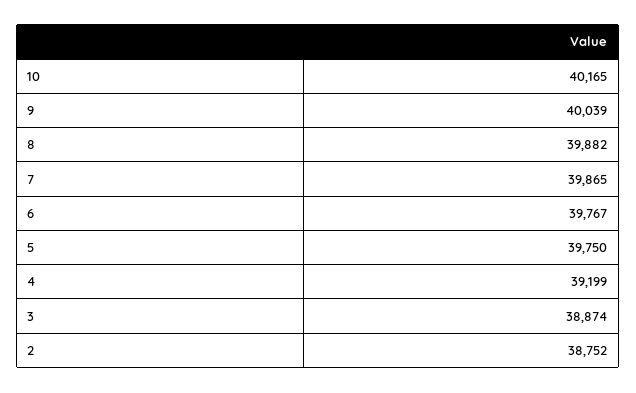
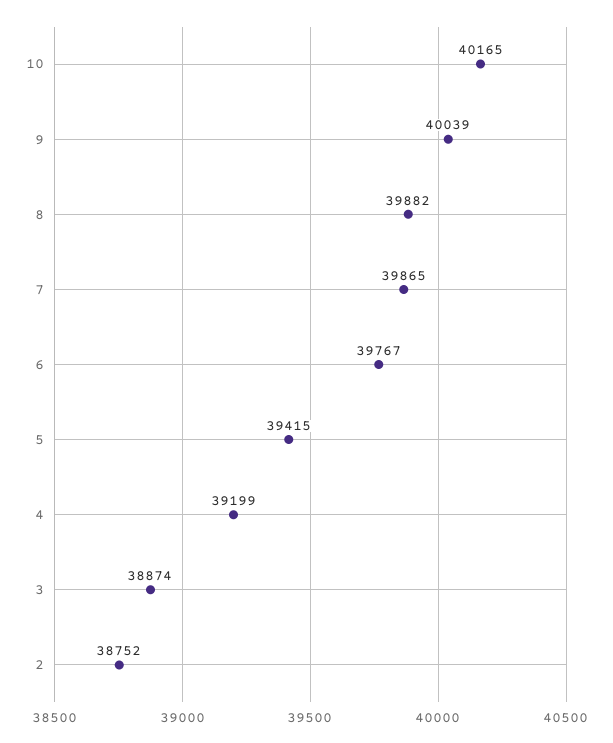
5: 39750 -> 39415

